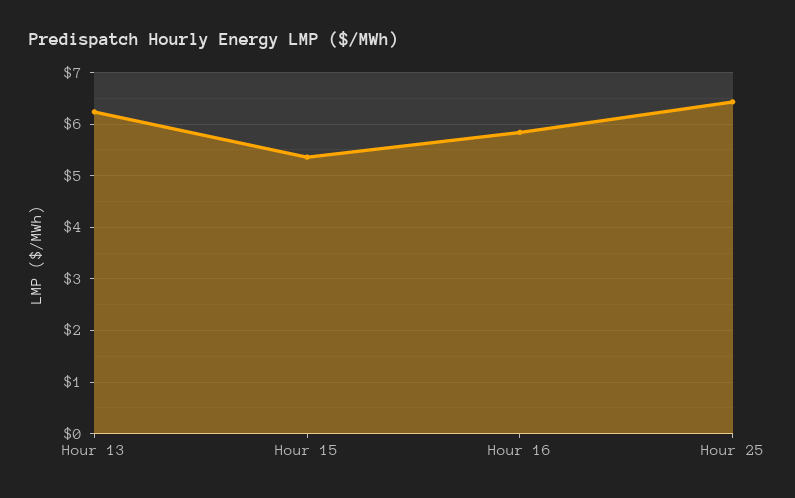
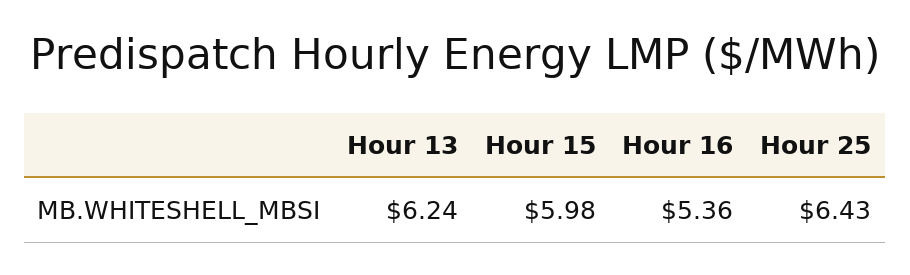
Hour 15: 5.4 -> 5.98
Hour 16: 5.8 -> 5.36

